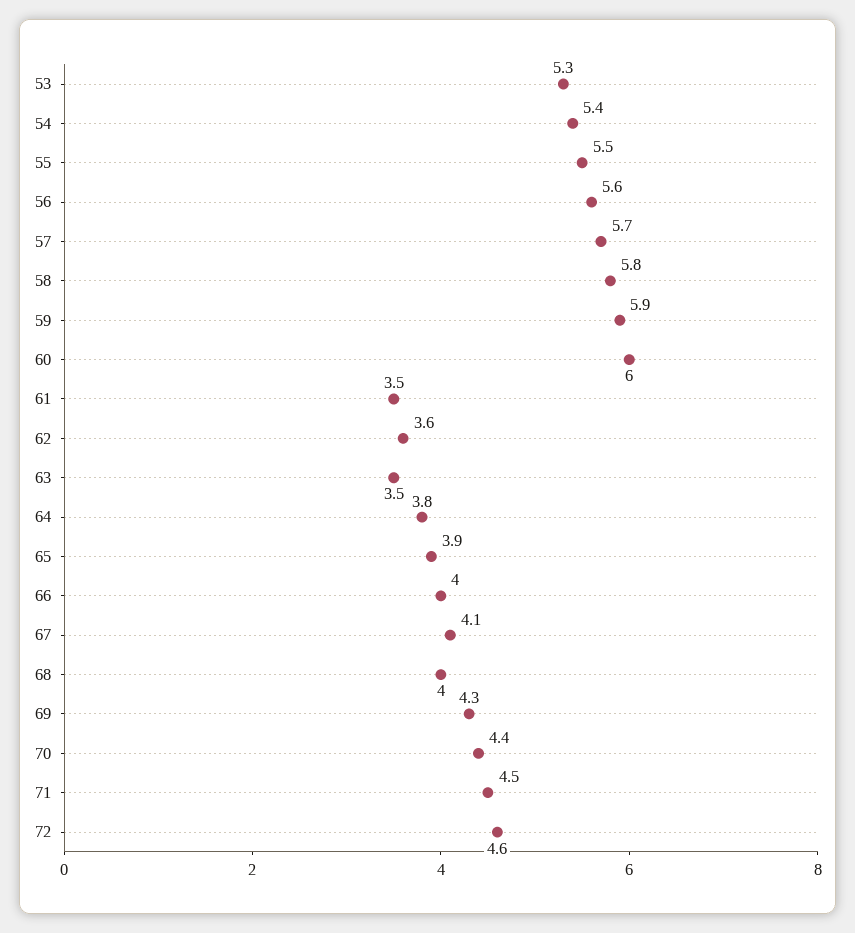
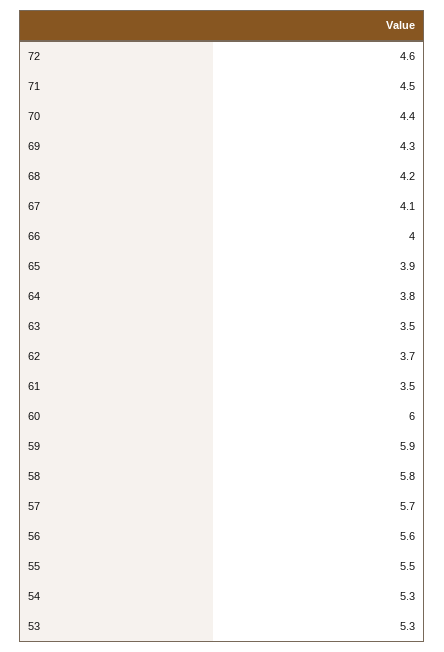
54: 5.4 -> 5.3
62: 3.6 -> 3.7
68: 4 -> 4.2

